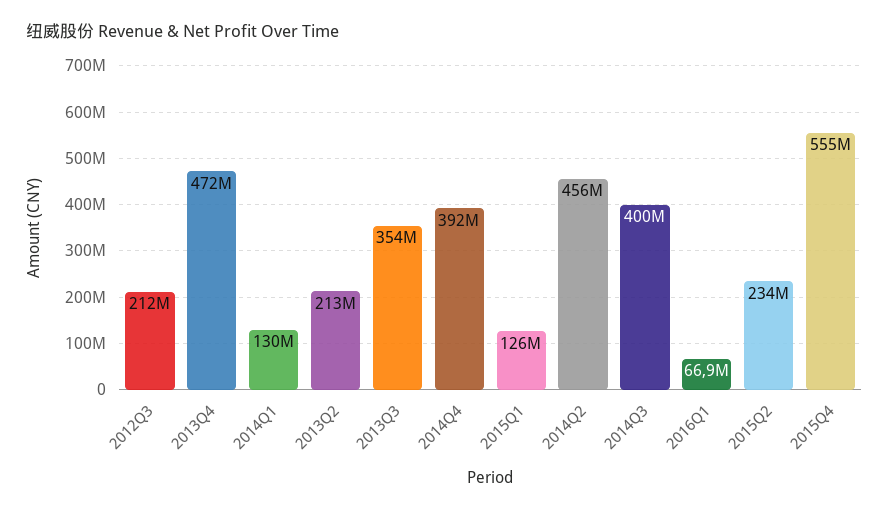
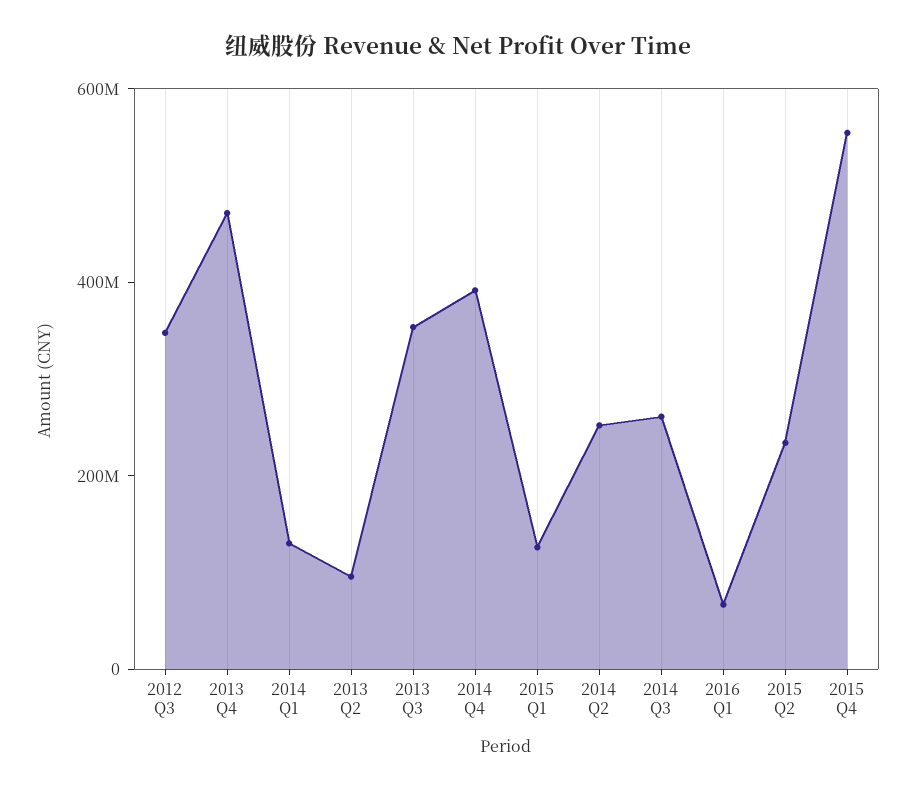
2012Q3: 212000000 -> 350000000
2013Q2: 213000000 -> 100000000
2014Q2: 456000000 -> 250000000
2014Q3: 400000000 -> 250000000

